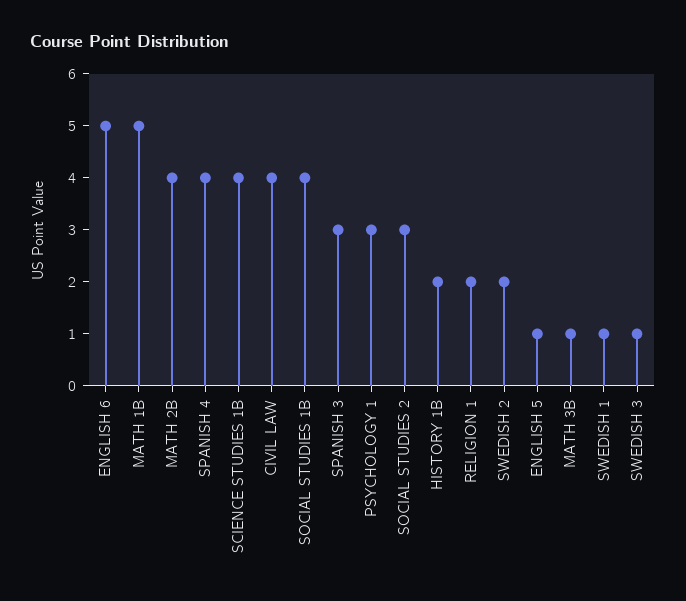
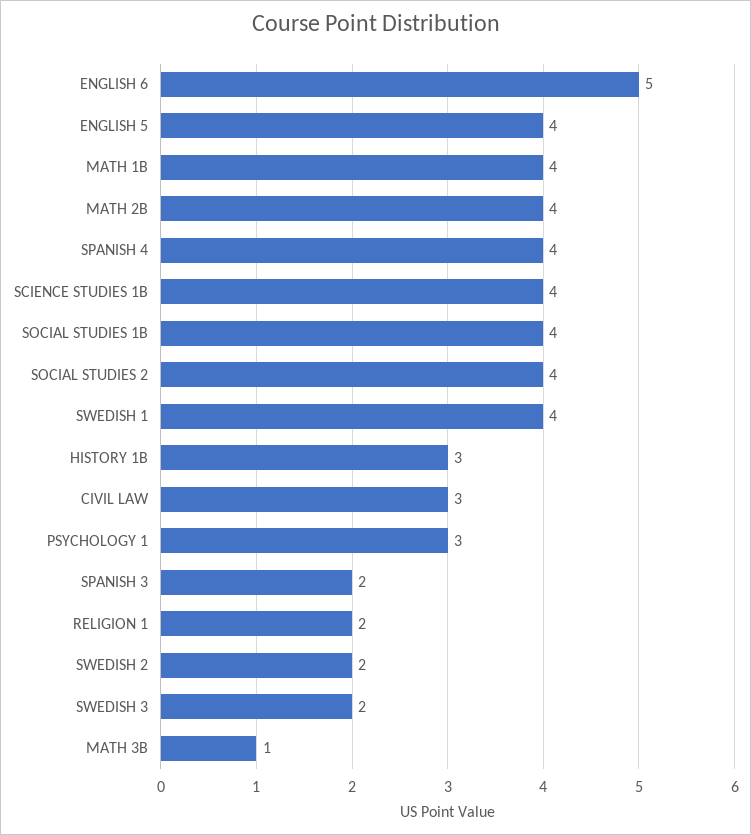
MATH 1B: 5 -> 4
CIVIL LAW: 4 -> 3
SPANISH 3: 3 -> 2
SOCIAL STUDIES 2: 3 -> 4
HISTORY 1B: 2 -> 3
ENGLISH 5: 1 -> 4
SWEDISH 1: 1 -> 4
SWEDISH 3: 1 -> 2

